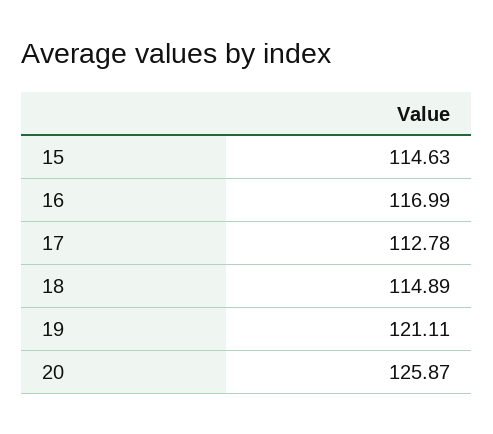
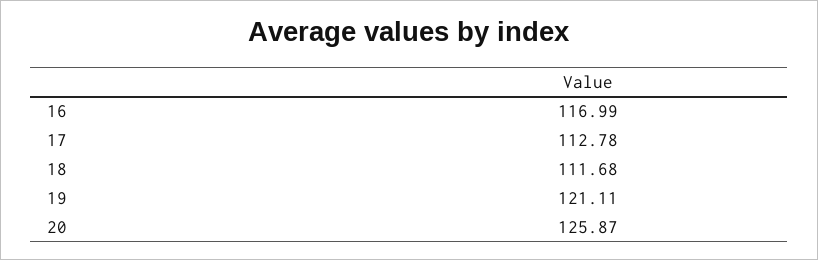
15: 114.63 -> none
18: 114.89 -> 111.68

